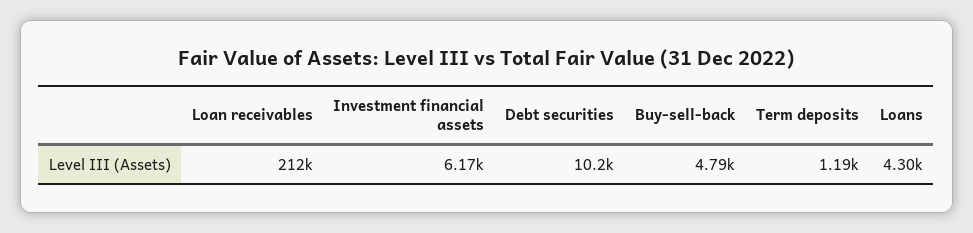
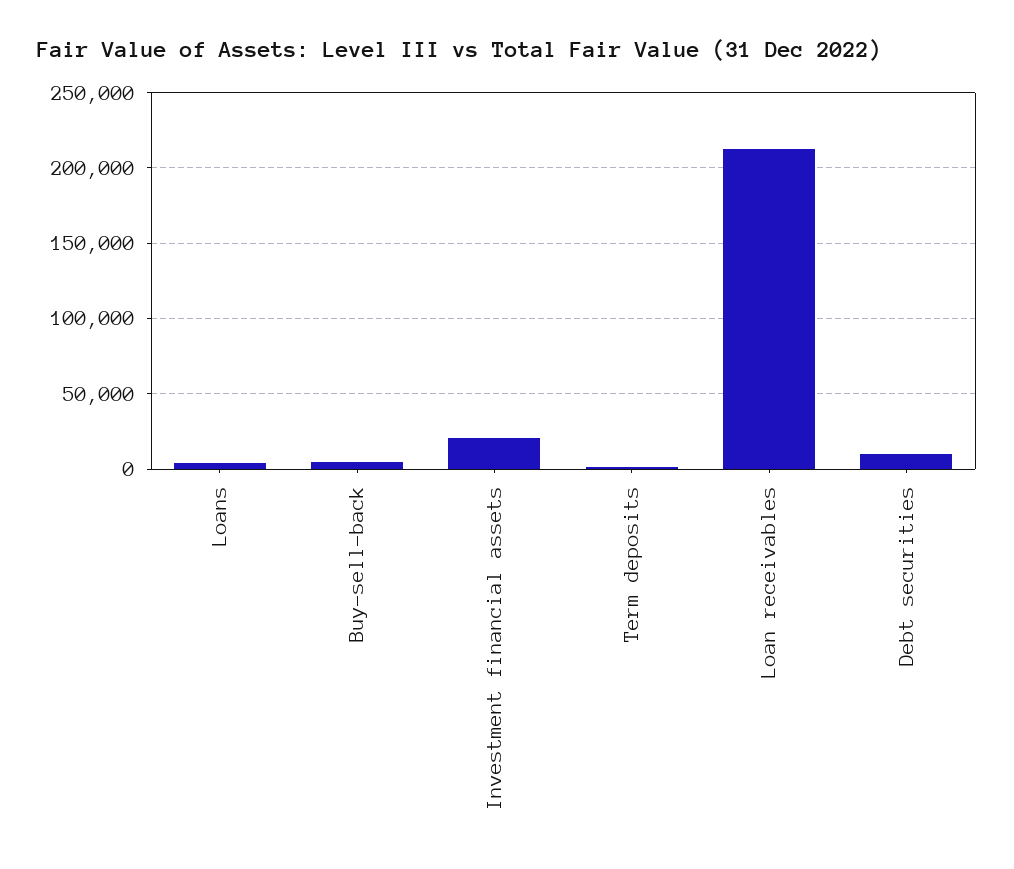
Investment financial assets: 6170 -> 20000

